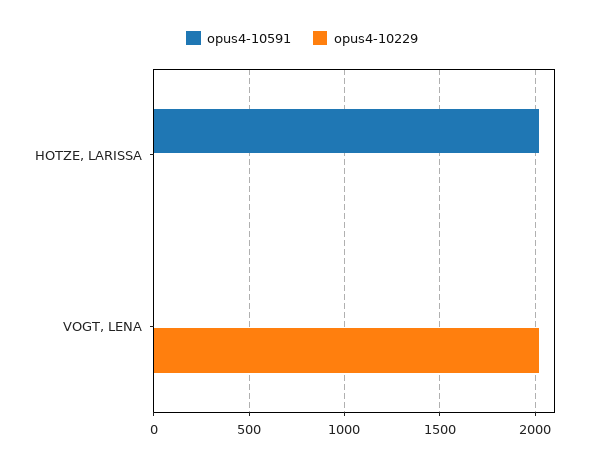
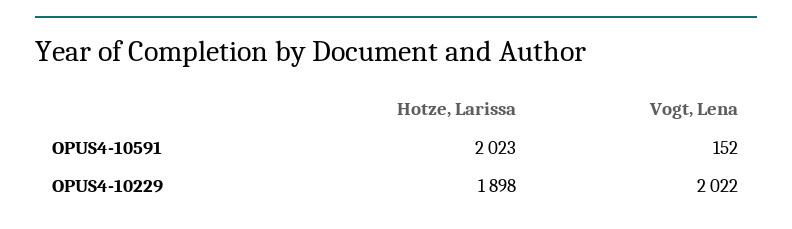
opus4-10229, HOTZE, LARISSA: 0 -> 1898
opus4-10591, VOGT, LENA: 0 -> 152

